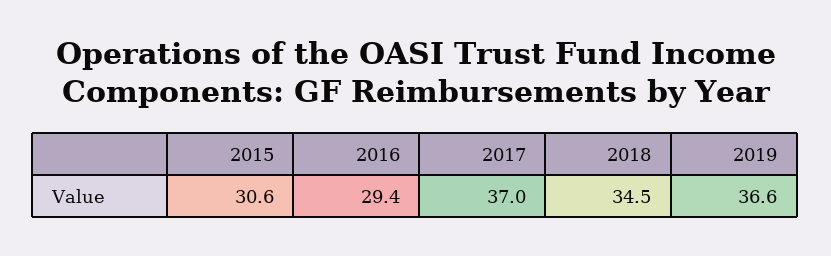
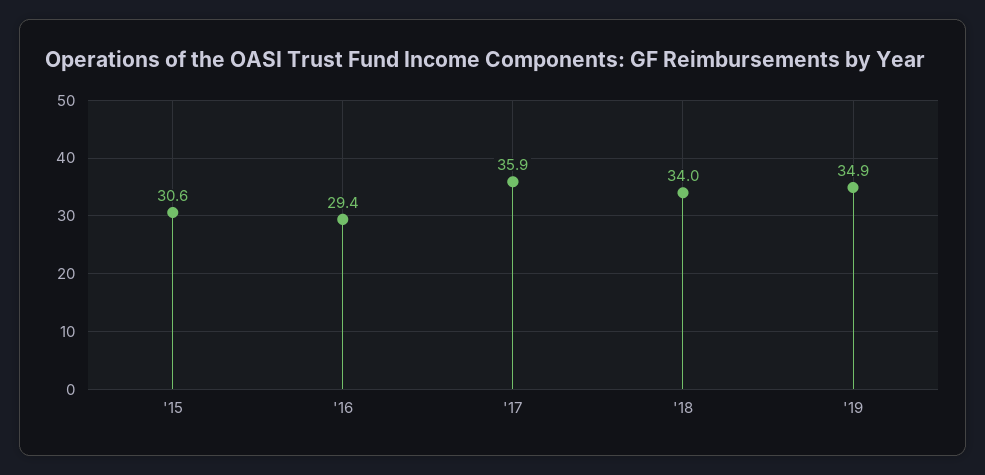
2017: 37 -> 35.9
2018: 34.5 -> 34
2019: 36.6 -> 34.9

